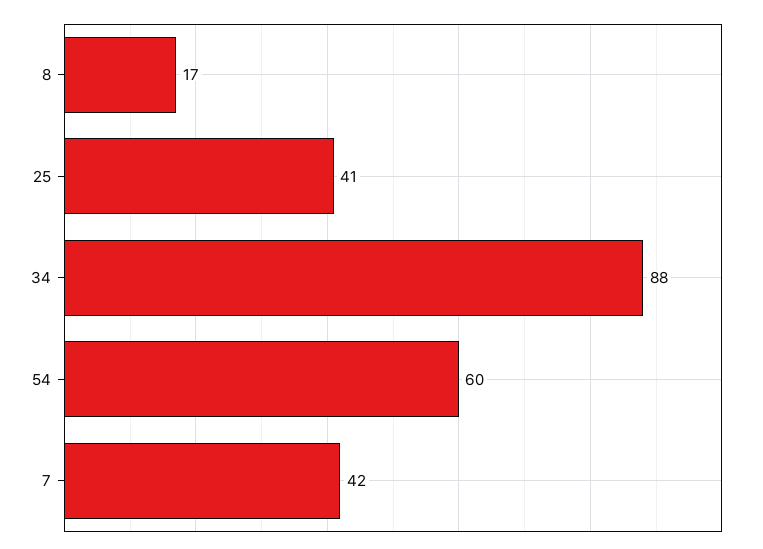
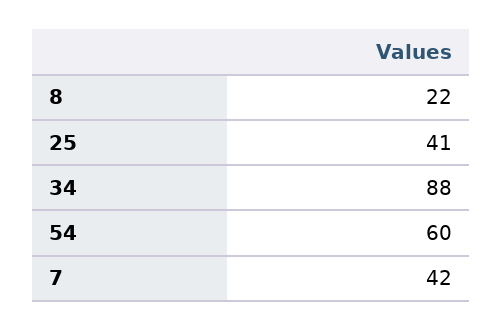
8: 17 -> 22

